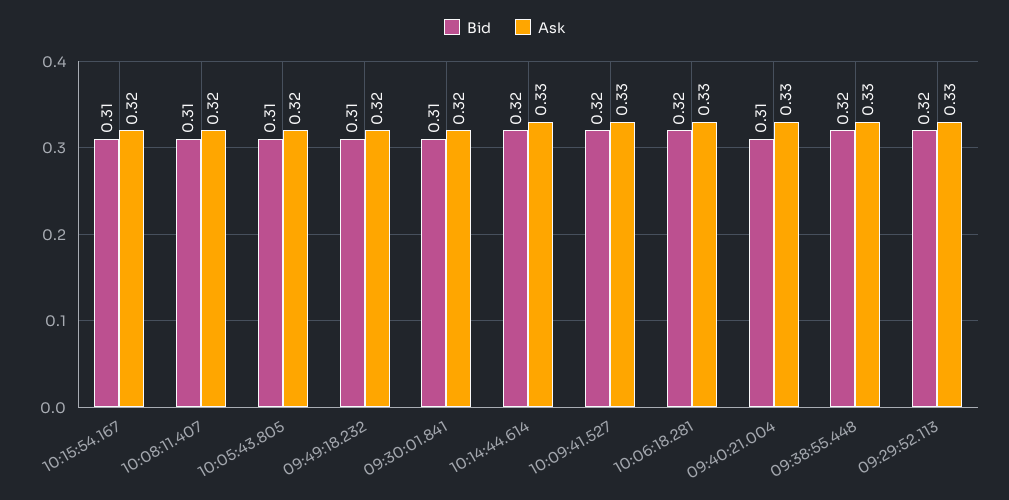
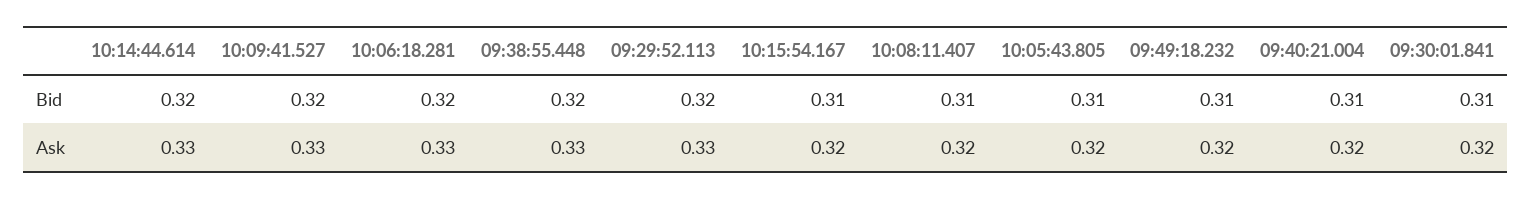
Ask, 09:40:21.004: 0.33 -> 0.32

